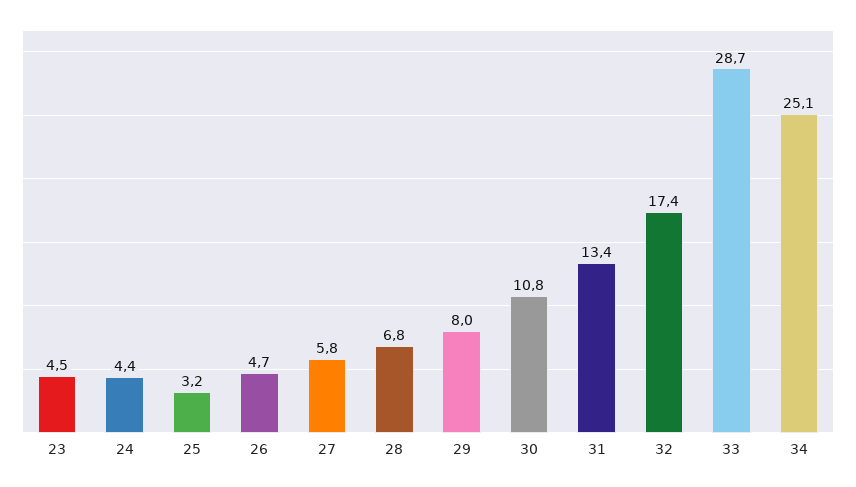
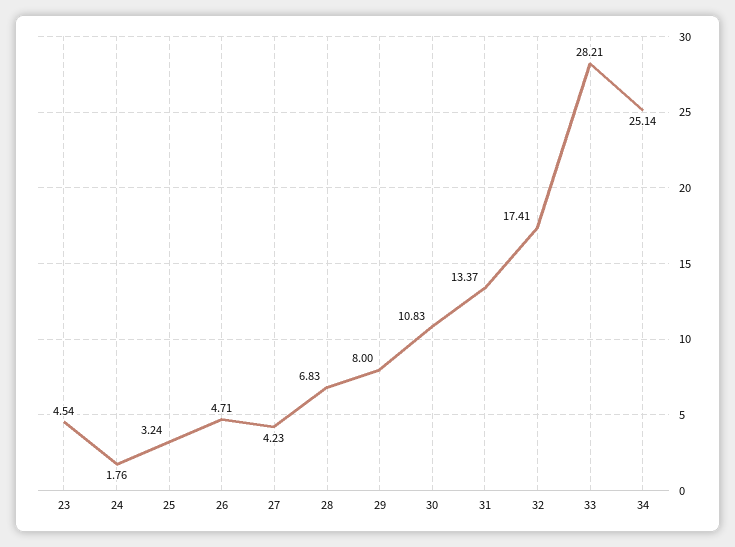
24: 4.4 -> 1.76
27: 5.8 -> 4.23
33: 28.7 -> 28.21

